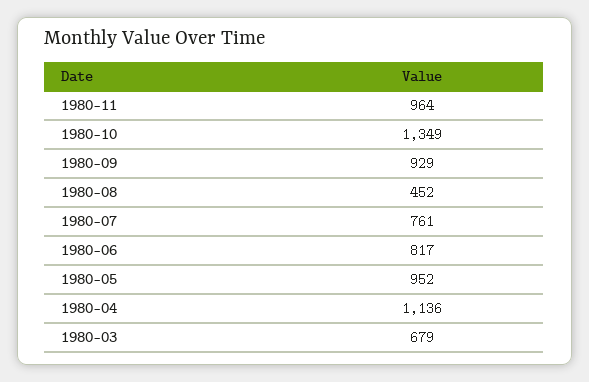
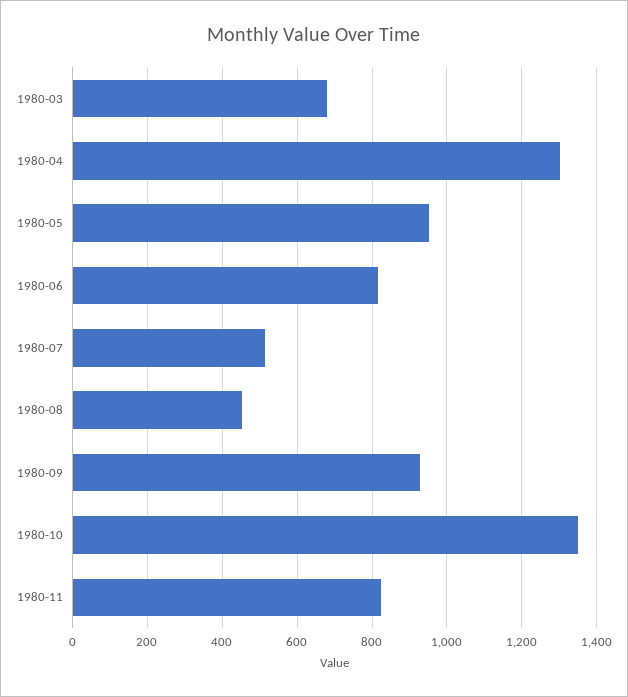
1980-11: 964 -> 820
1980-07: 761 -> 520
1980-04: 1136 -> 1300

